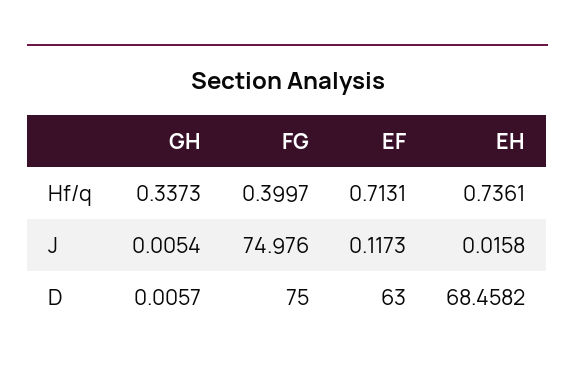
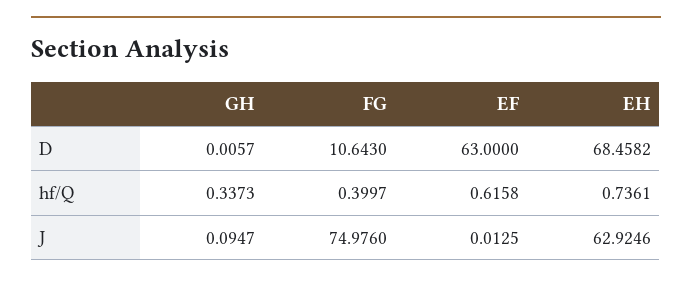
EF, Hf/q: 0.7131 -> 0.6158
GH, J: 0.0054 -> 0.0947
EF, J: 0.1173 -> 0.0125
EH, J: 0.0158 -> 62.9246
FG, D: 75 -> 10.643

